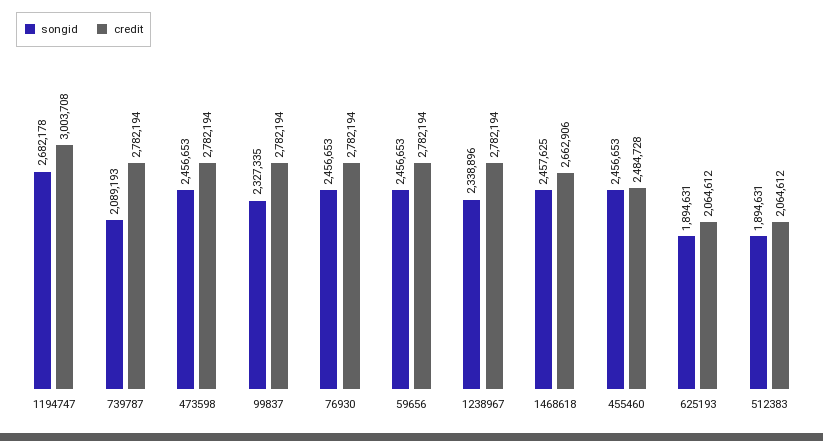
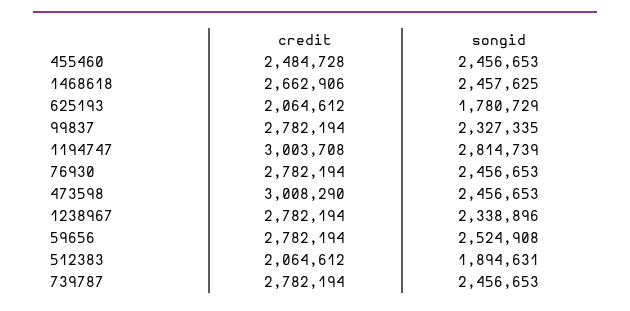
songid, 1194747: 2682178 -> 2814739
songid, 739787: 2089193 -> 2456653
credit, 473598: 2782194 -> 3008290
songid, 59656: 2456653 -> 2524908
songid, 625193: 1894631 -> 1780729

